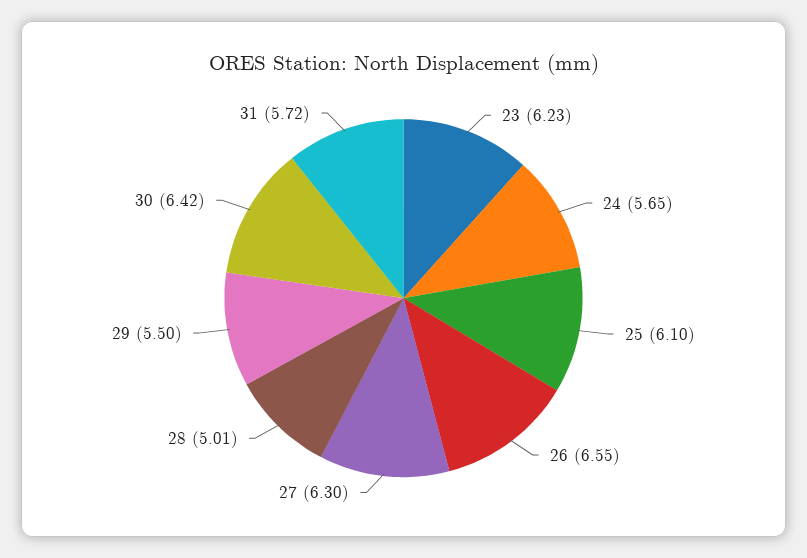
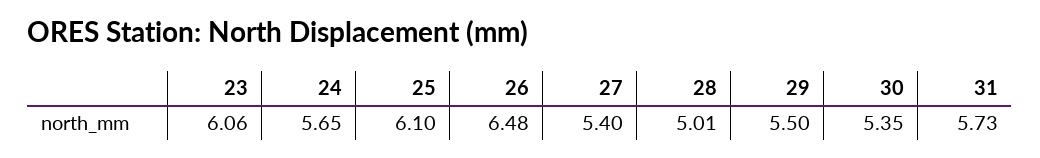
23: 6.23 -> 6.06
26: 6.55 -> 6.48
27: 6.3 -> 5.4
30: 6.42 -> 5.35
31: 5.72 -> 5.73

